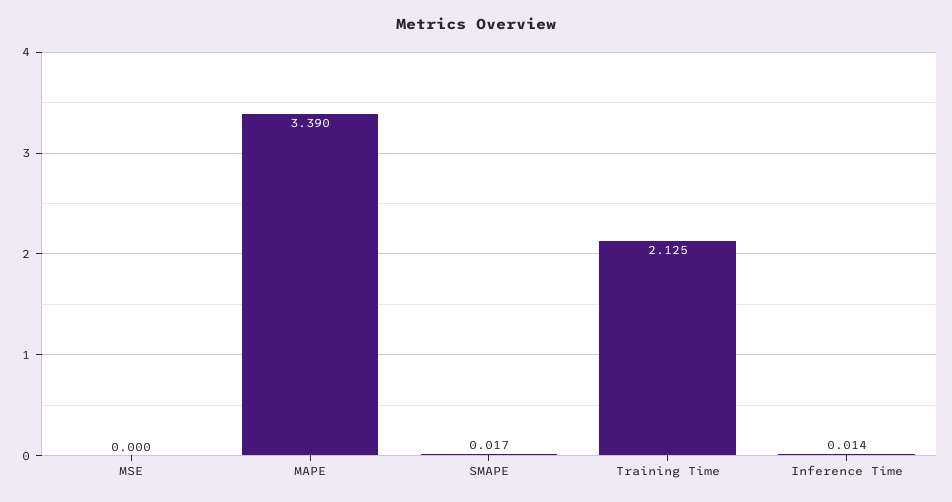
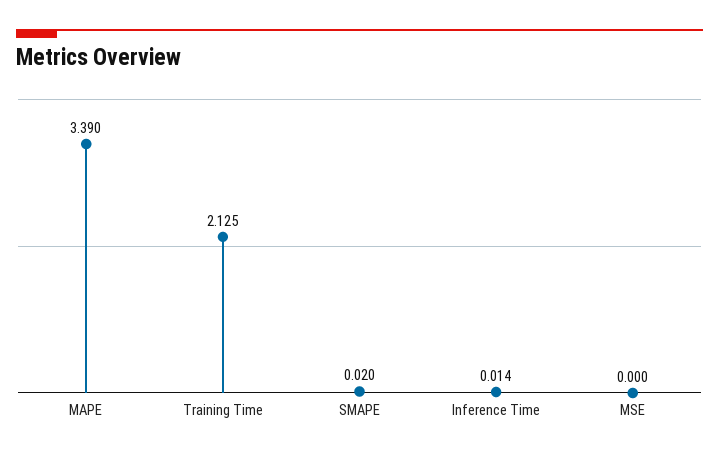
SMAPE: 0.017 -> 0.02

